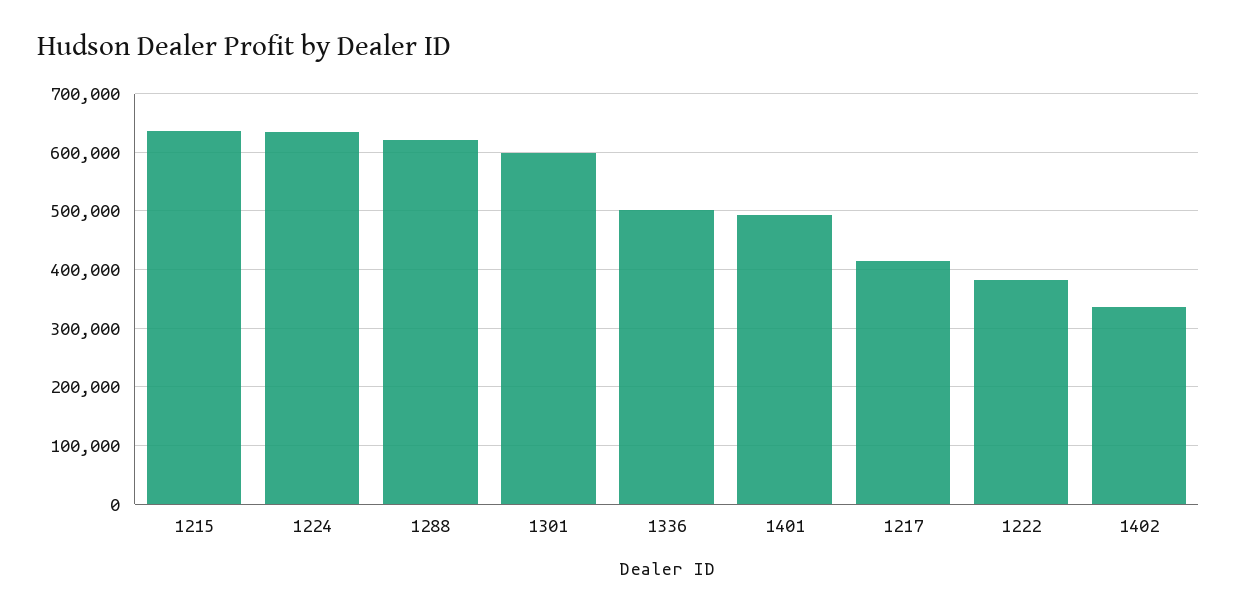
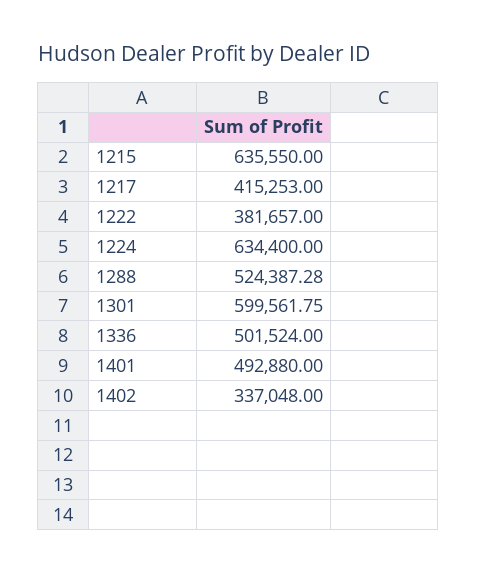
1288: 620000 -> 524387.28

